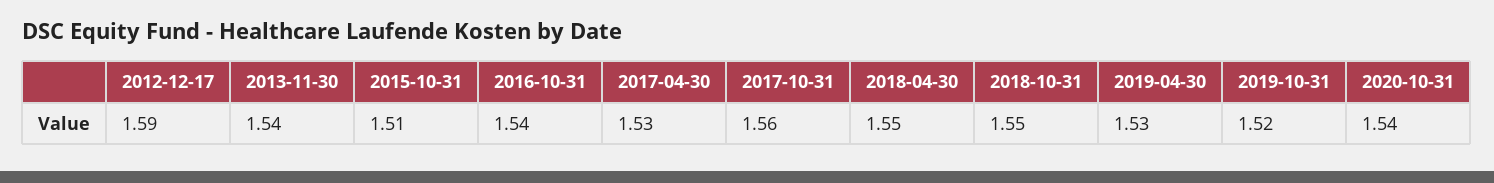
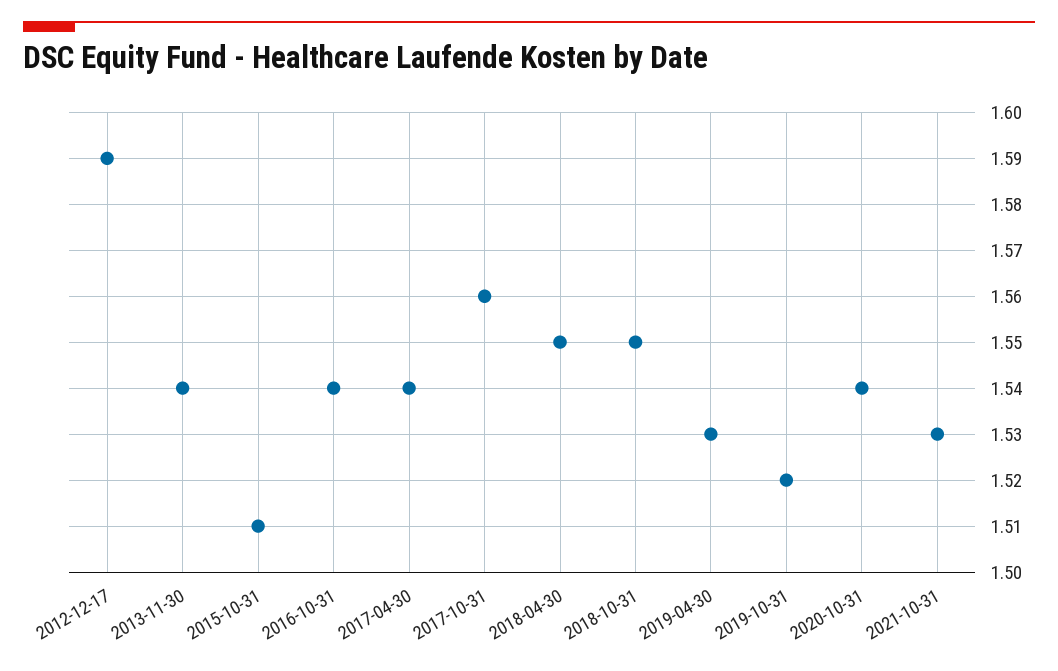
2017-04-30: 1.53 -> 1.54
2021-10-31: none -> 1.53

